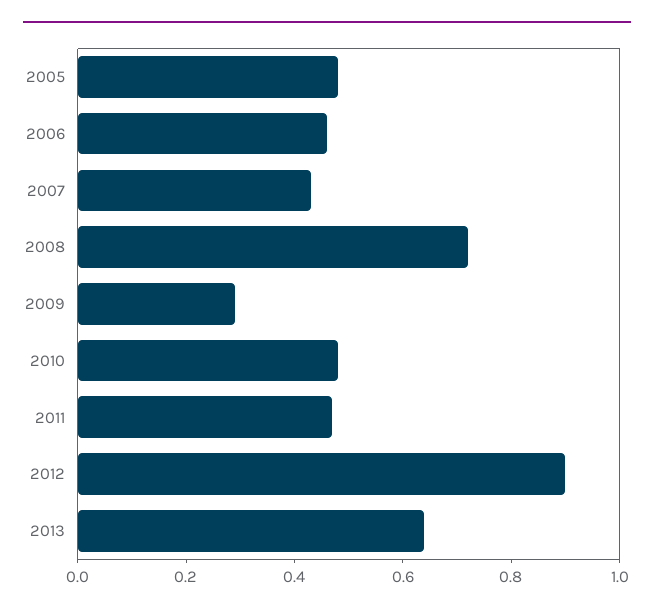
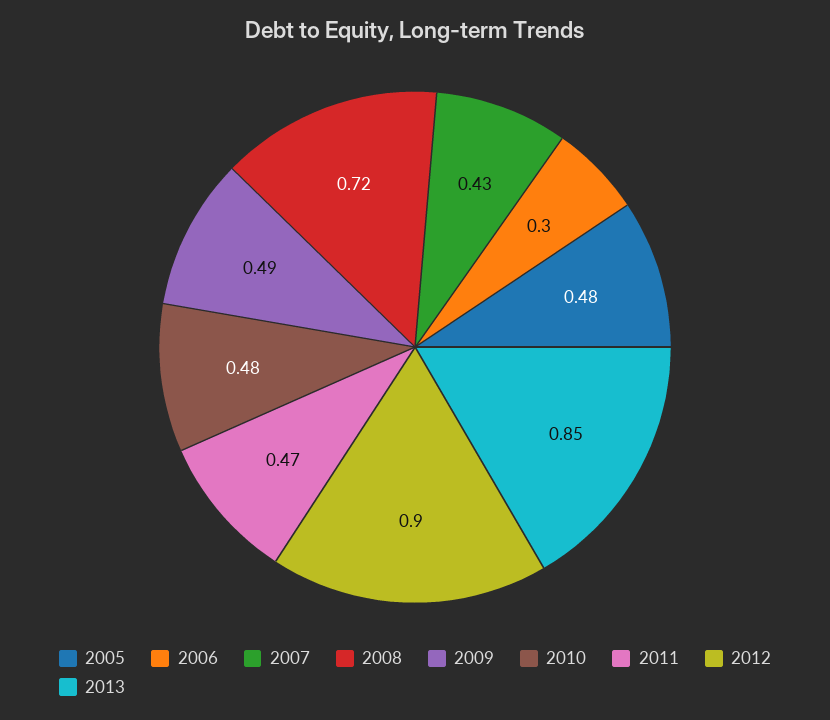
2006: 0.45 -> 0.3
2009: 0.3 -> 0.49
2013: 0.65 -> 0.85

